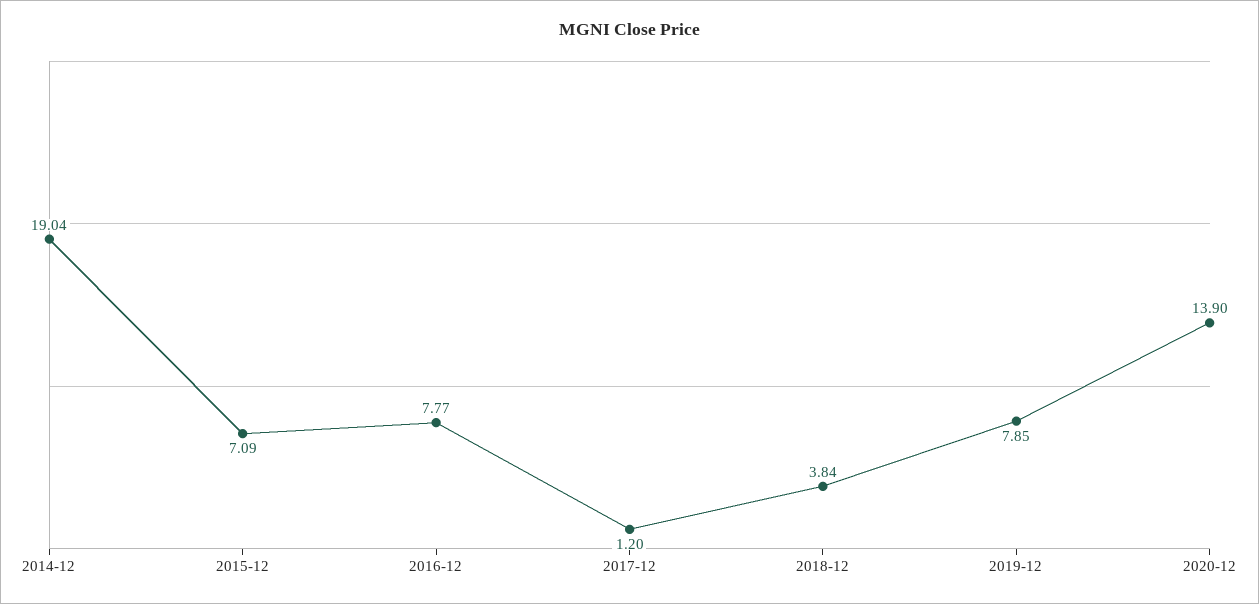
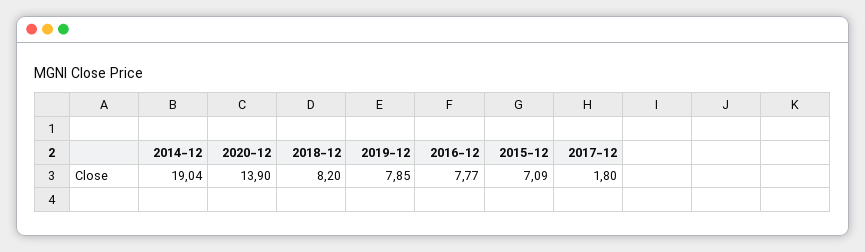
2017-12: 1.2 -> 1.8
2018-12: 3.84 -> 8.2

